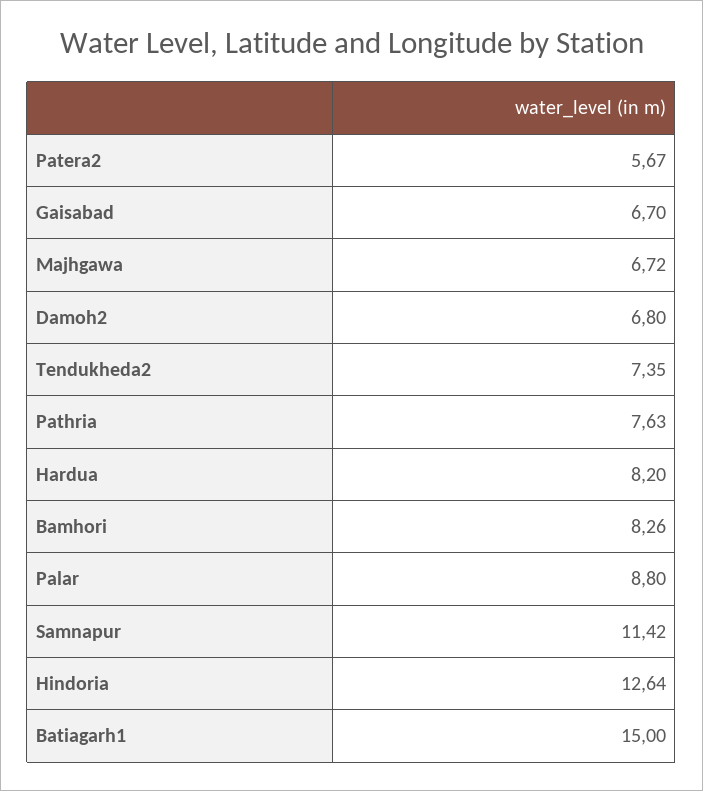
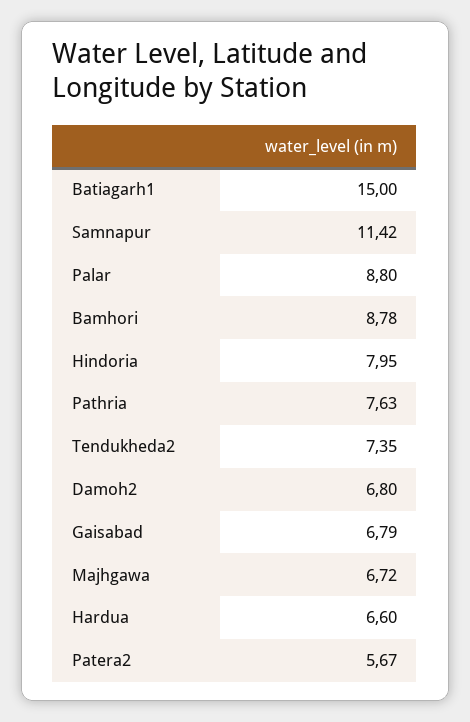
Gaisabad: 6.7 -> 6.79
Hardua: 8.2 -> 6.6
Bamhori: 8.26 -> 8.78
Hindoria: 12.64 -> 7.95

